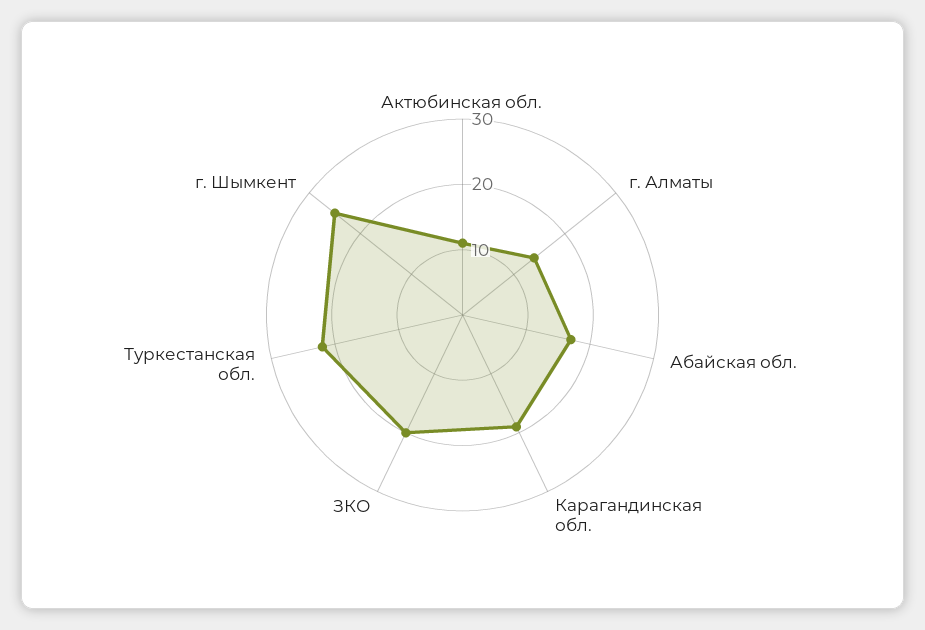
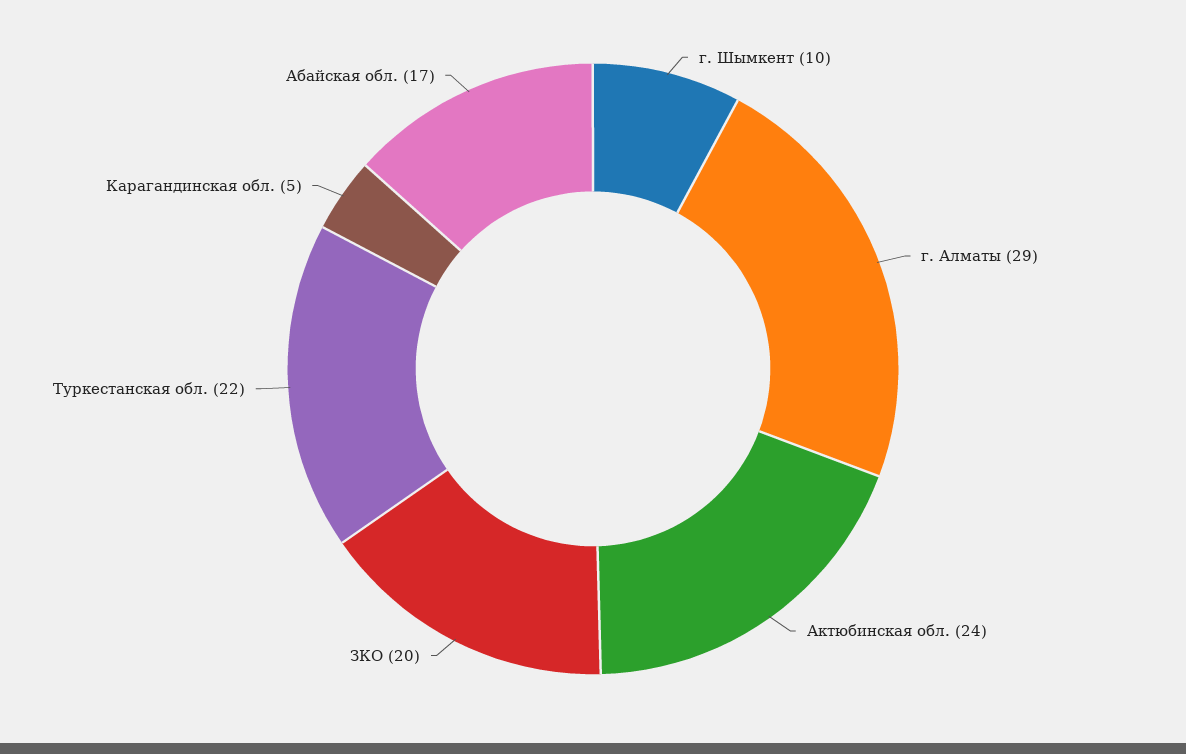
Актюбинская обл.: 10 -> 24
г. Алматы: 15 -> 29
Карагандинская обл.: 20 -> 5
г. Шымкент: 25 -> 10

